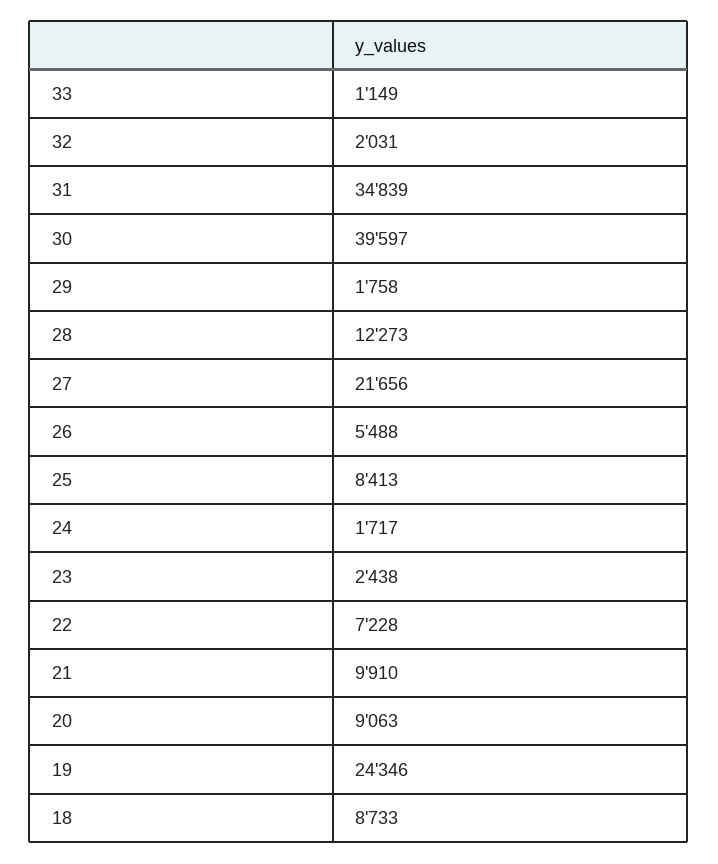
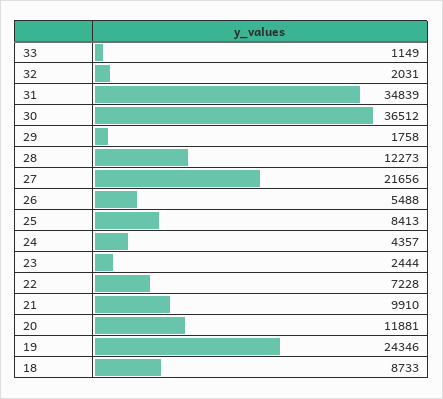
30: 39597 -> 36512
24: 1717 -> 4357
23: 2438 -> 2444
20: 9063 -> 11881

